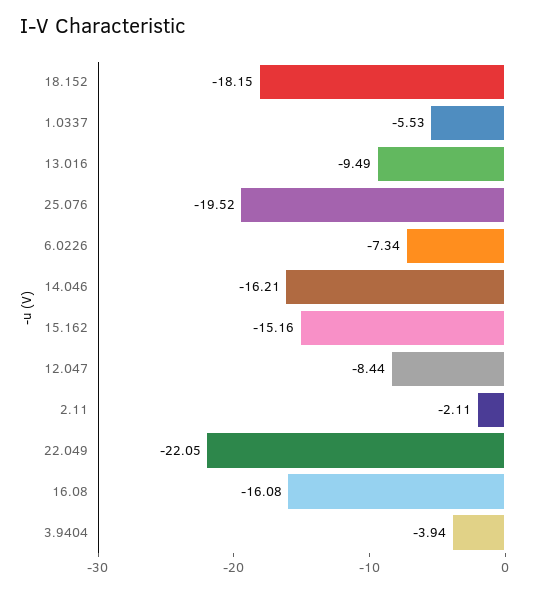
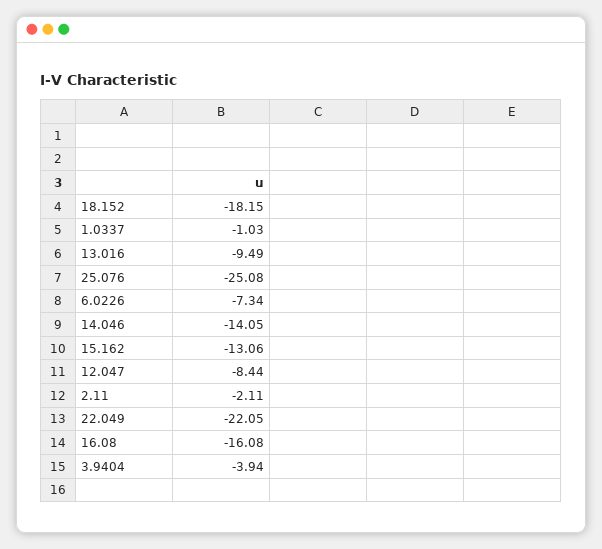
1.0337: -5.53 -> -1.03
25.076: -19.52 -> -25.08
14.046: -16.21 -> -14.05
15.162: -15.16 -> -13.06

